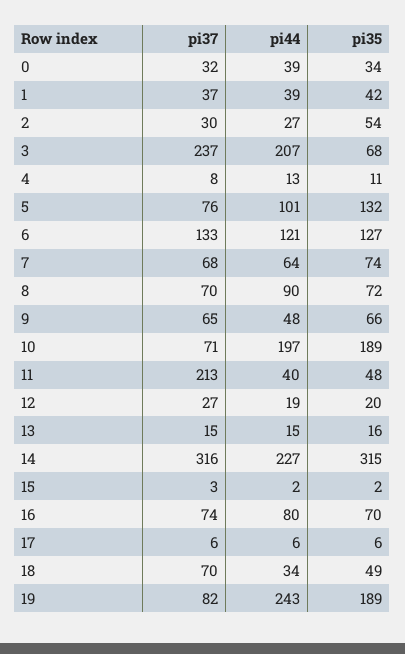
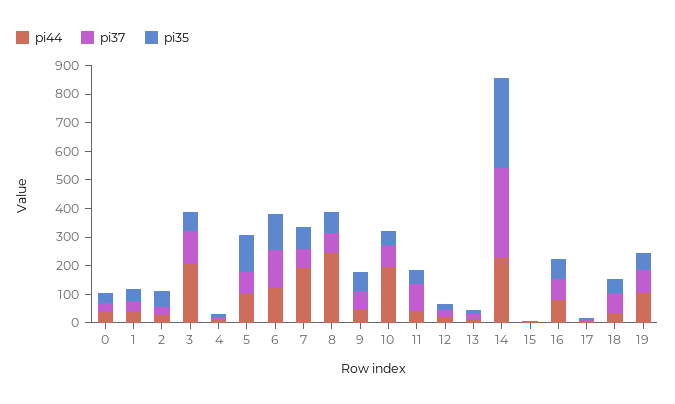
pi37, 3: 237 -> 100
pi44, 7: 64 -> 200
pi44, 8: 90 -> 250
pi35, 10: 189 -> 50
pi37, 11: 213 -> 100
pi44, 19: 243 -> 100
pi35, 19: 189 -> 50

